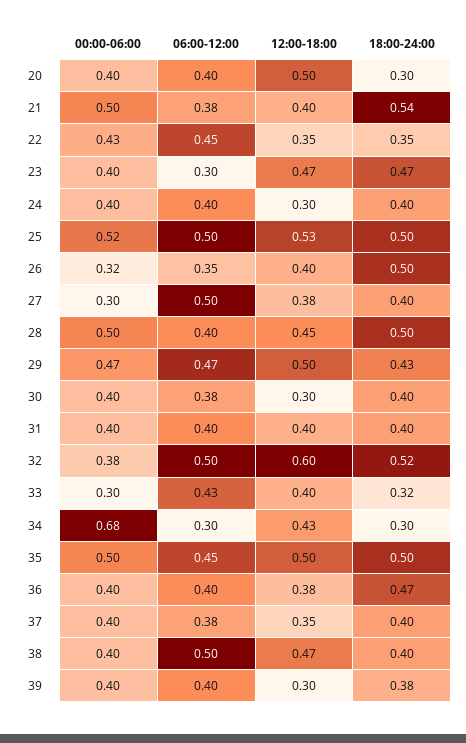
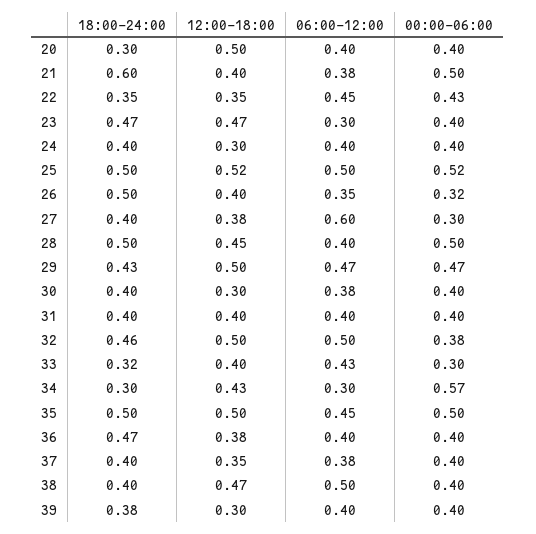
18:00-24:00, 21: 0.54 -> 0.6
12:00-18:00, 25: 0.53 -> 0.52
06:00-12:00, 27: 0.5 -> 0.6
12:00-18:00, 32: 0.6 -> 0.5
18:00-24:00, 32: 0.52 -> 0.46
00:00-06:00, 34: 0.68 -> 0.57

